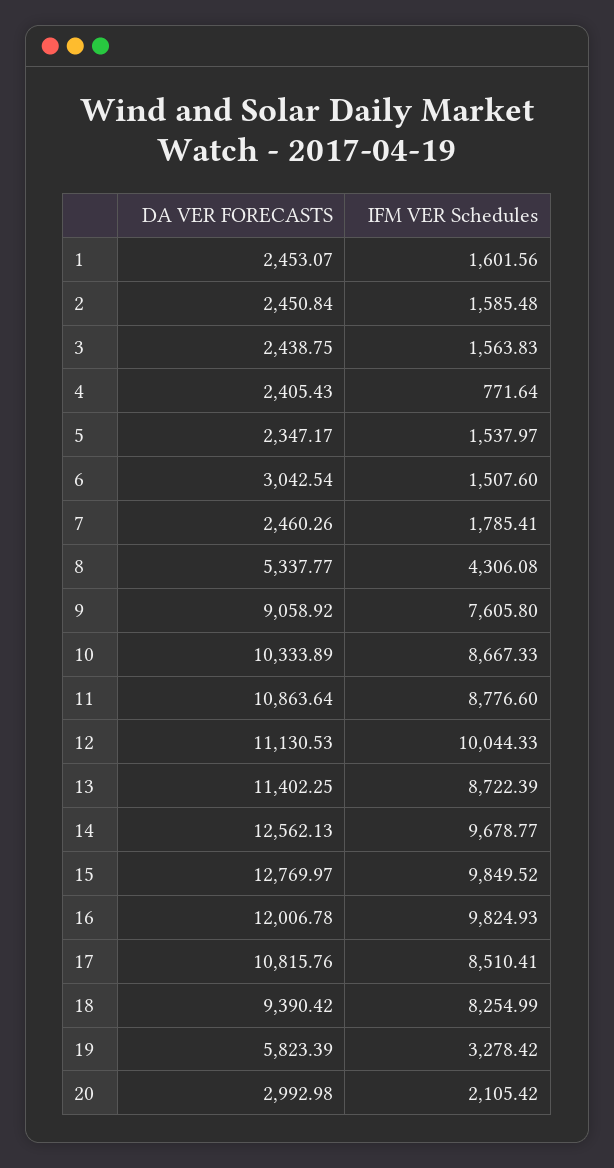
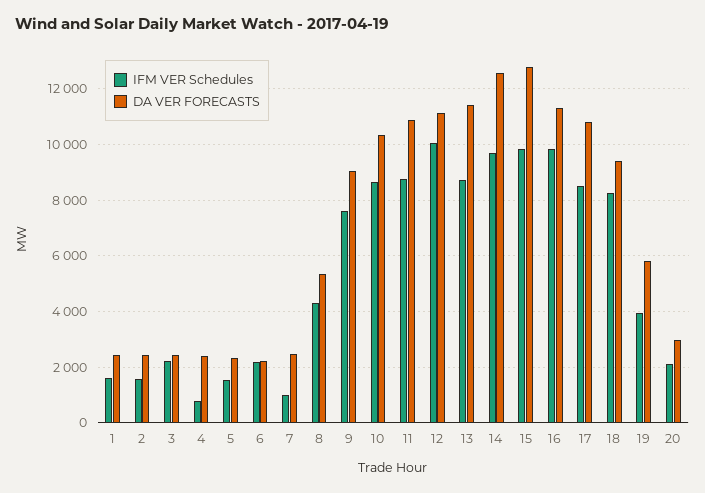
IFM VER Schedules, 3: 1563.83 -> 2250
DA VER FORECASTS, 6: 3042.54 -> 2250
IFM VER Schedules, 6: 1507.6 -> 2250
IFM VER Schedules, 7: 1785.41 -> 1000
DA VER FORECASTS, 16: 12006.78 -> 11250
IFM VER Schedules, 19: 3278.42 -> 4000

